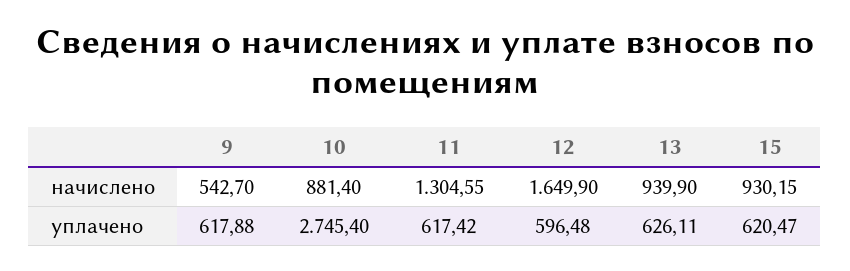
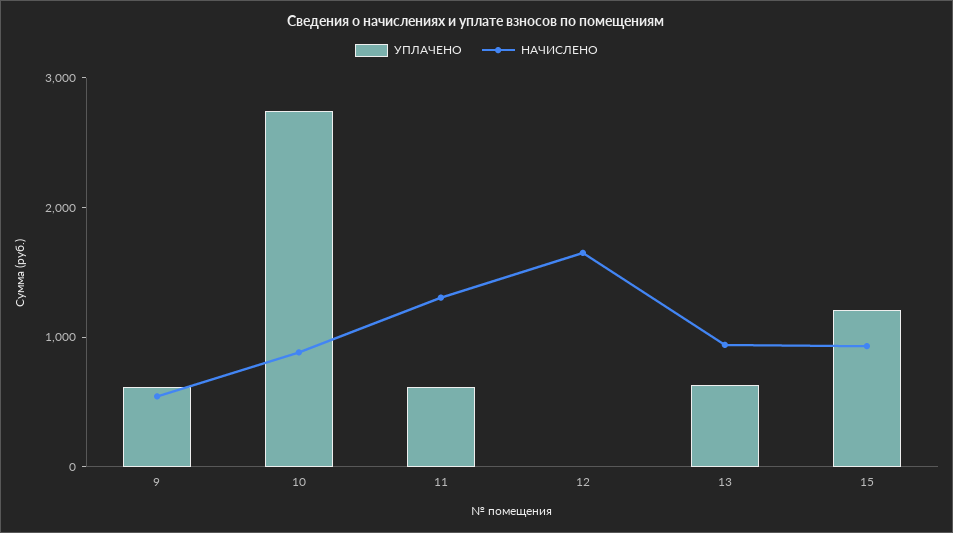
уплачено, 12: 596.48 -> 0
уплачено, 15: 620.47 -> 1200

